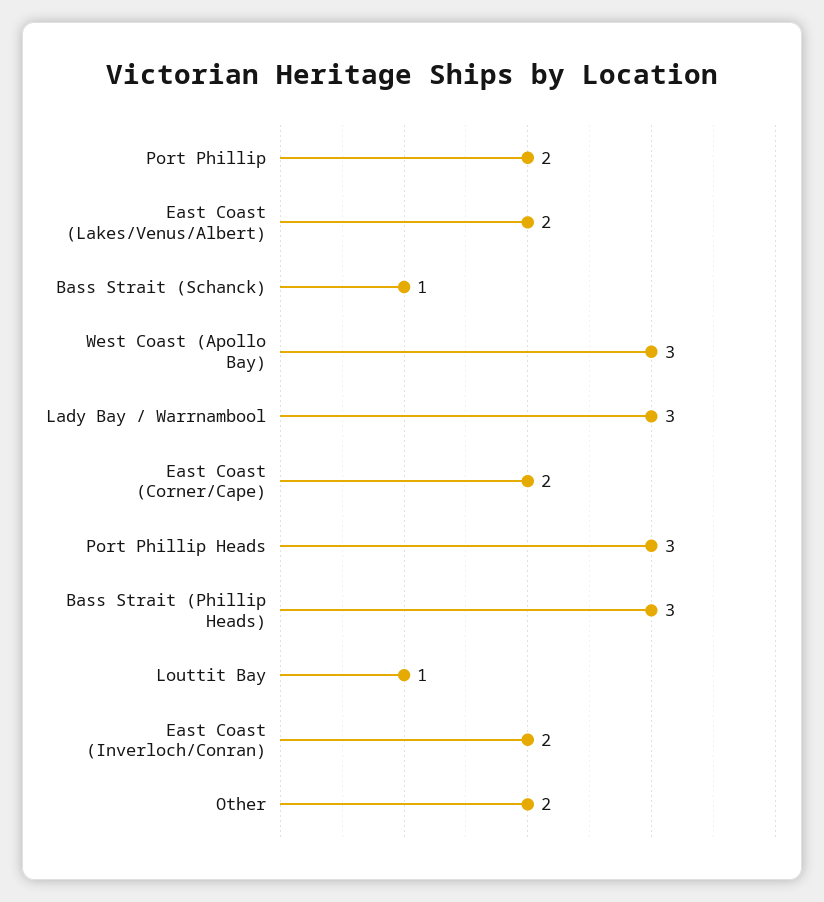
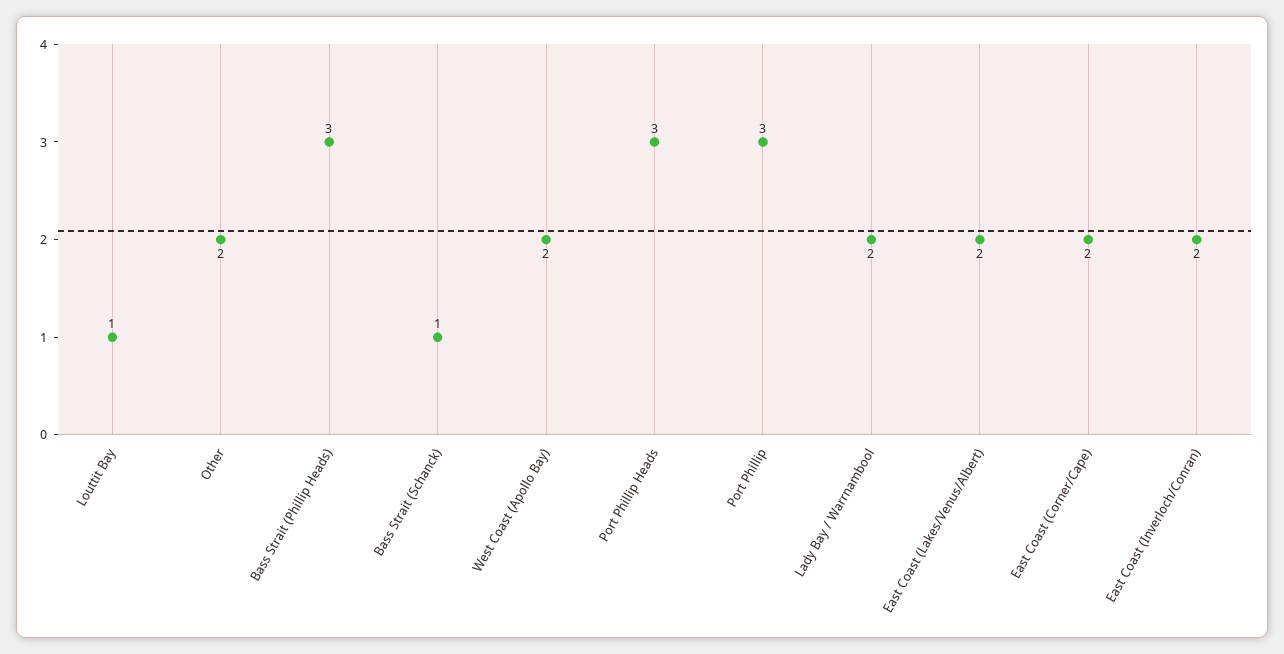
Port Phillip: 2 -> 3
West Coast (Apollo Bay): 3 -> 2
Lady Bay / Warrnambool: 3 -> 2

